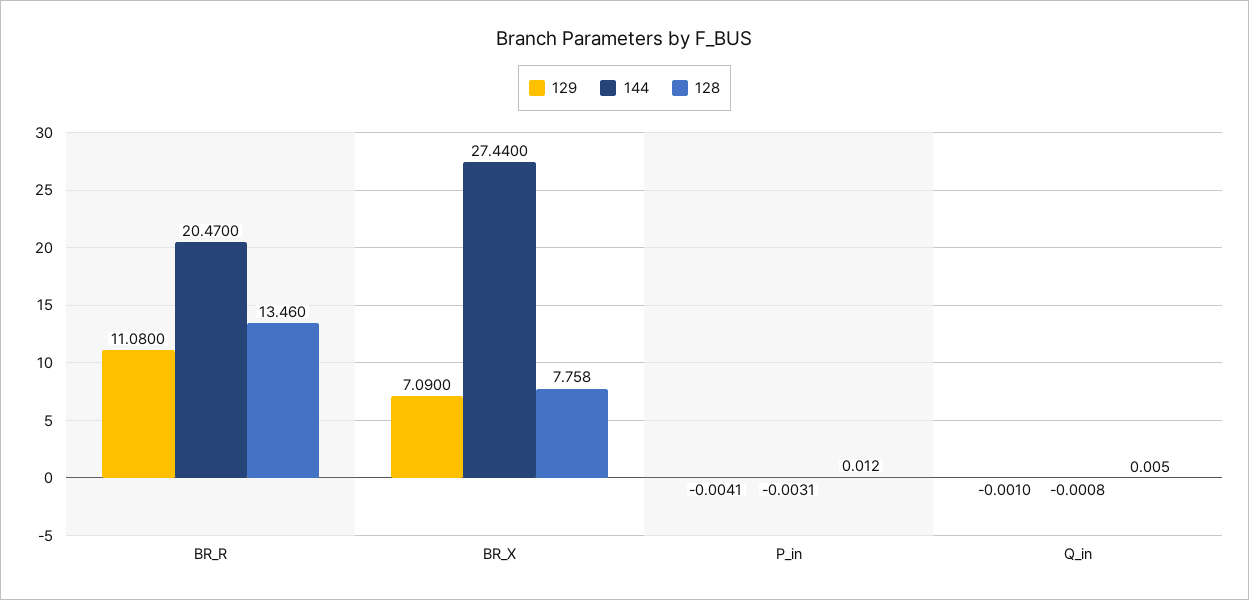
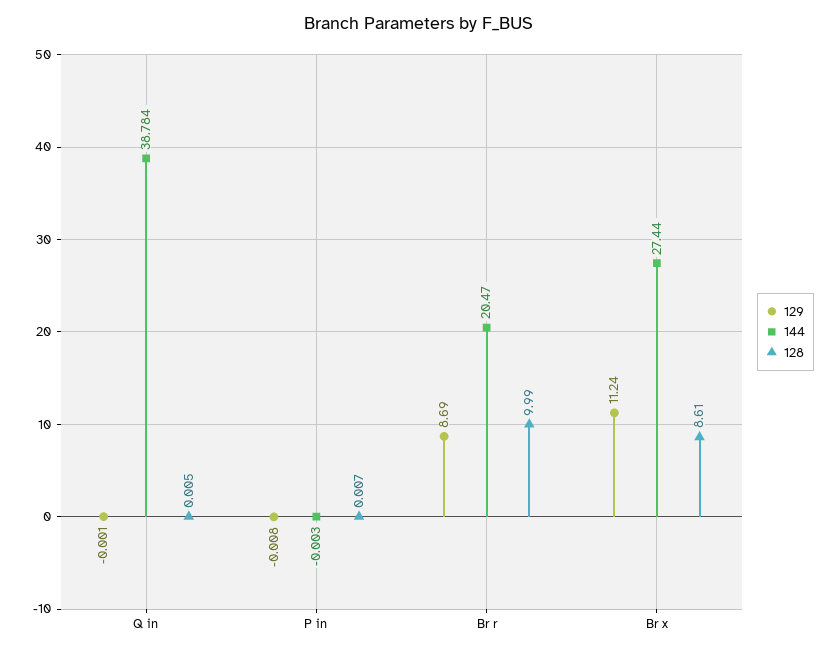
129, BR_R: 11.08 -> 8.69
128, BR_R: 13.46 -> 9.99
129, BR_X: 7.09 -> 11.24
128, BR_X: 7.758 -> 8.61
129, P_in: -0.0041 -> -0.008
128, P_in: 0.012 -> 0.007
144, Q_in: -0.0008 -> 38.784

